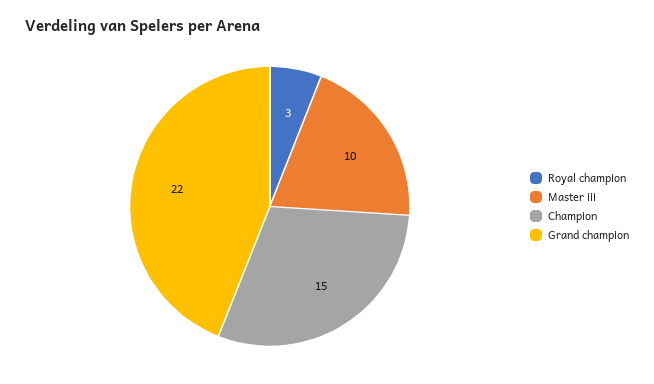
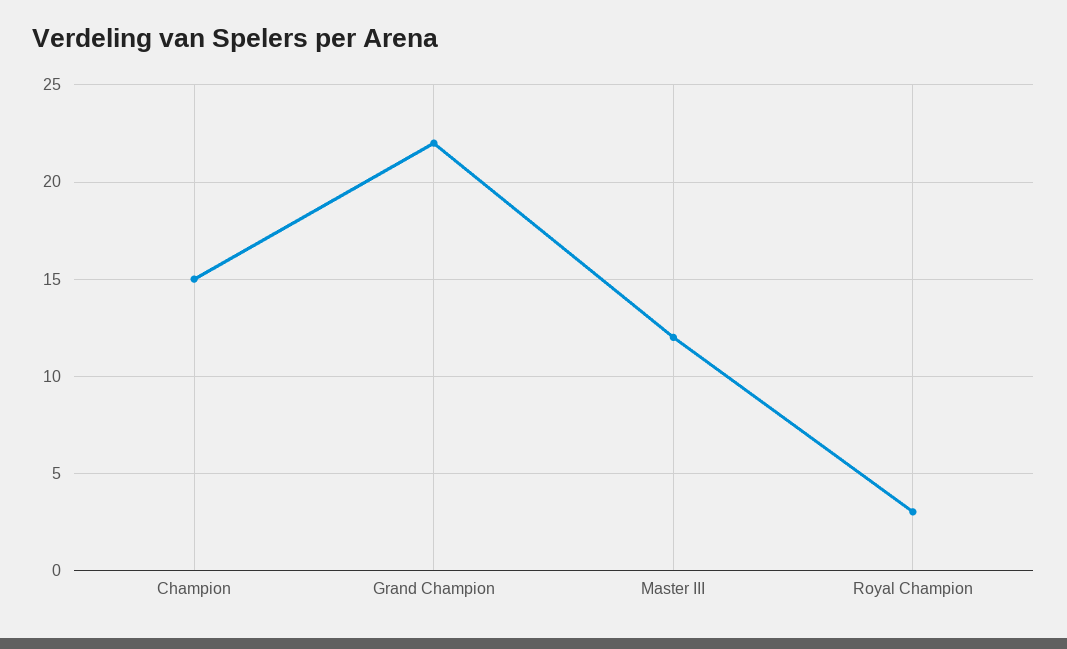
Master iii: 10 -> 12

